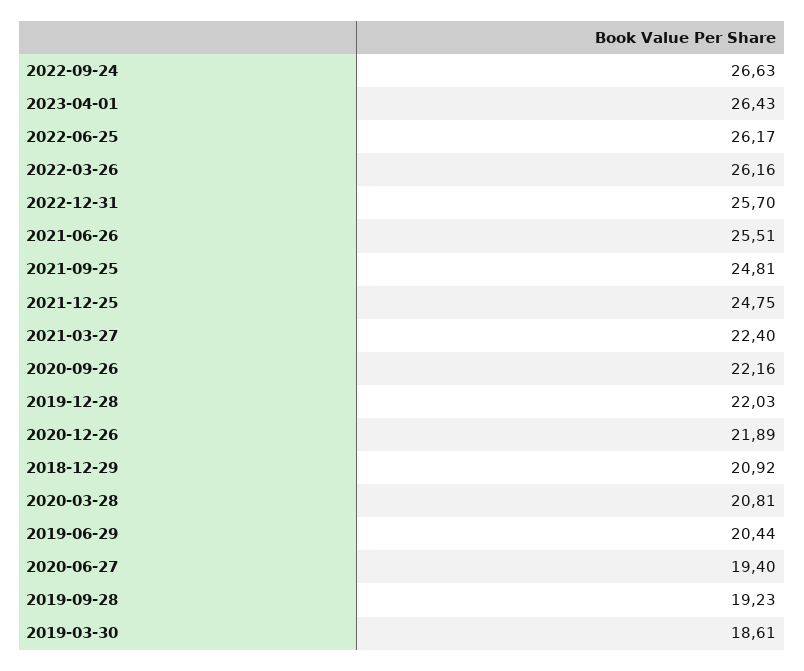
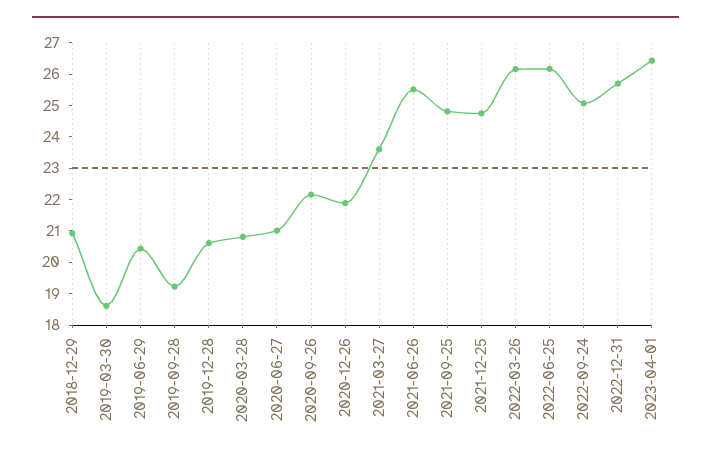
2022-09-24: 26.63 -> 25
2021-03-27: 22.4 -> 23.5
2019-12-28: 22.03 -> 20.5
2020-06-27: 19.4 -> 21

